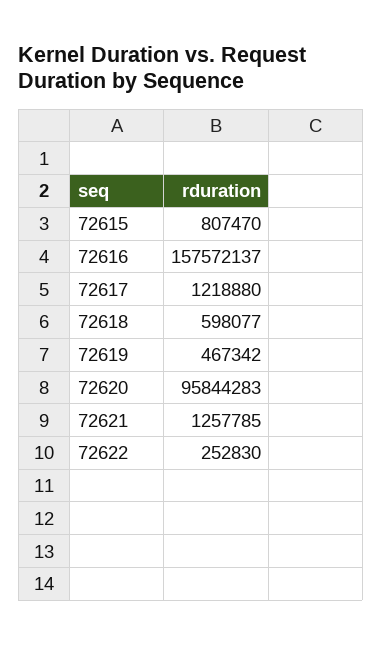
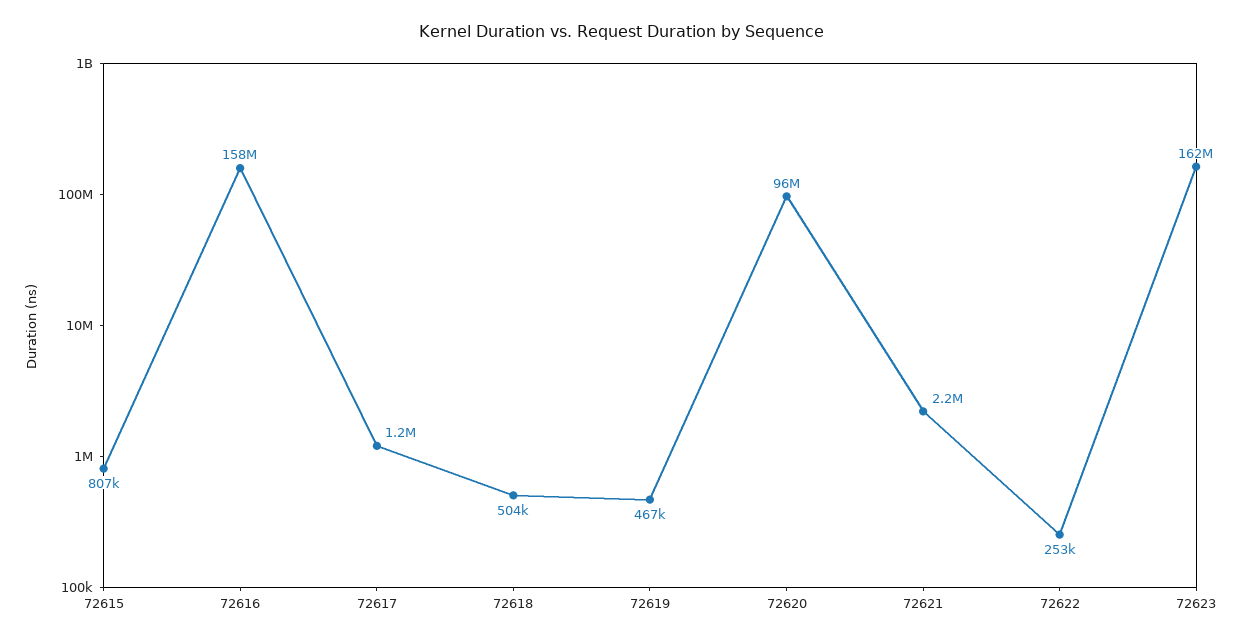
72618: 598077 -> 504000
72621: 1257785 -> 2200000
72623: none -> 162000000

